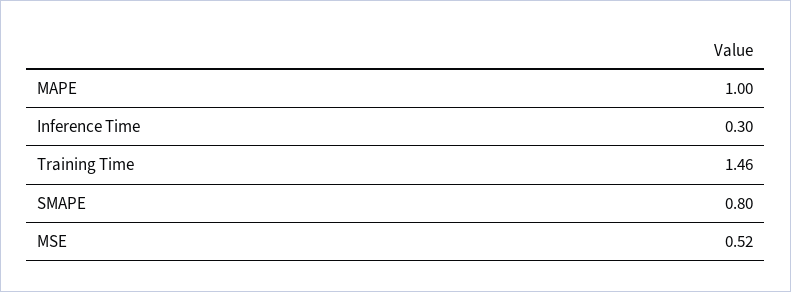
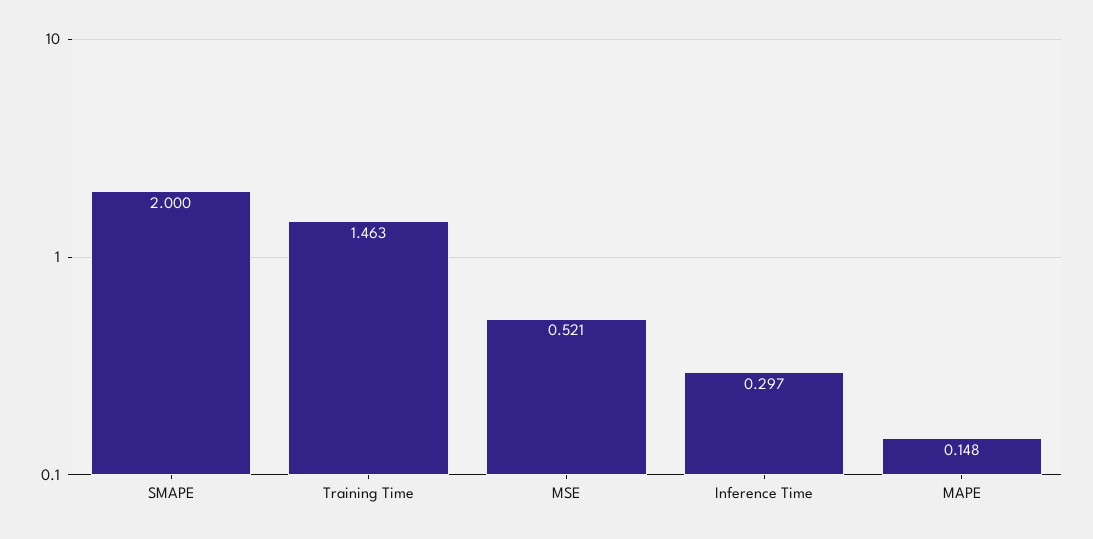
MAPE: 1 -> 0.148
SMAPE: 0.8 -> 2

